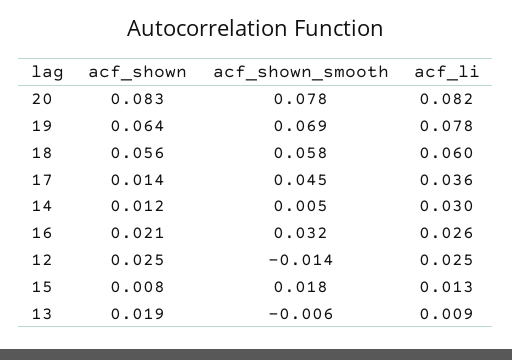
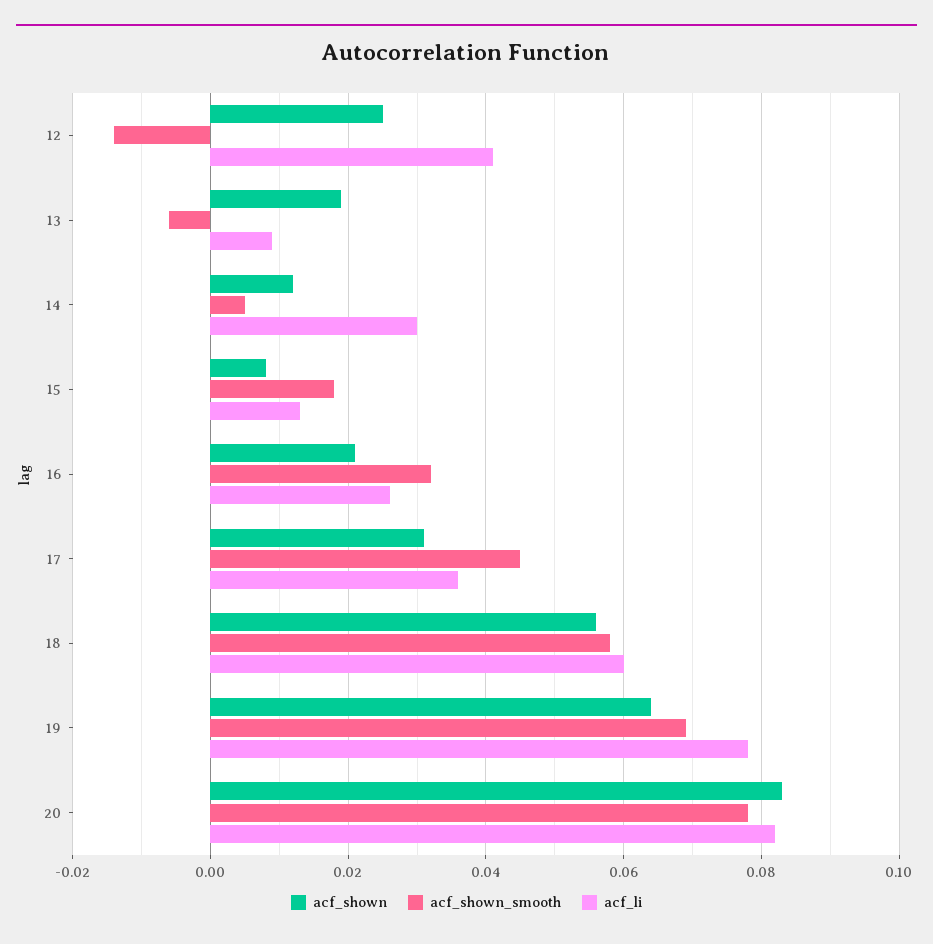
acf_shown, 17: 0.014 -> 0.03
acf_li, 12: 0.025 -> 0.04

